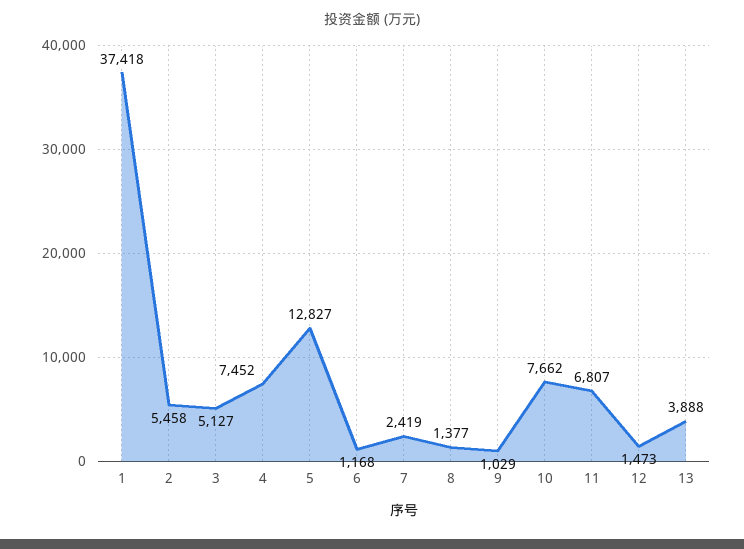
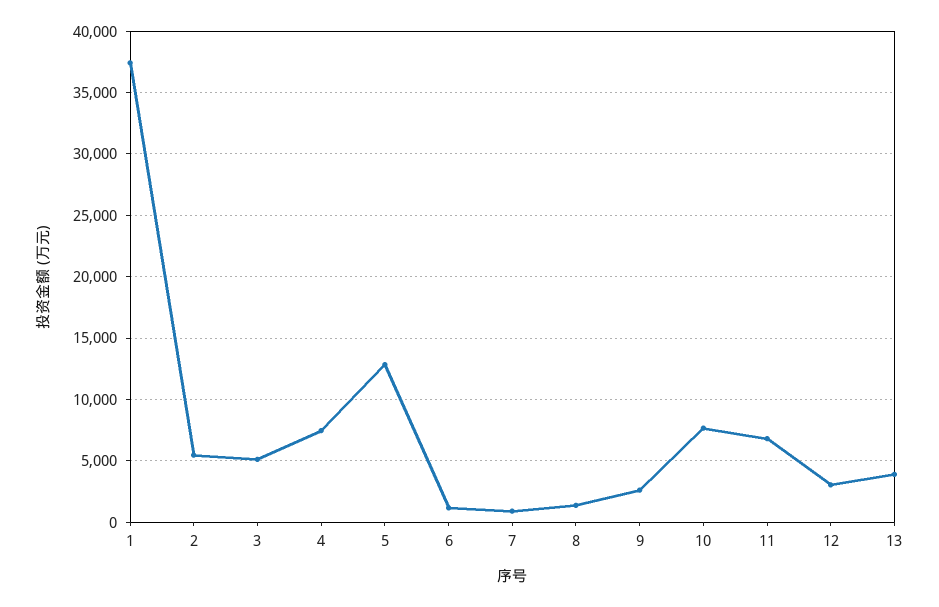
7: 2419 -> 1000
9: 1029 -> 2500
12: 1473 -> 3000

